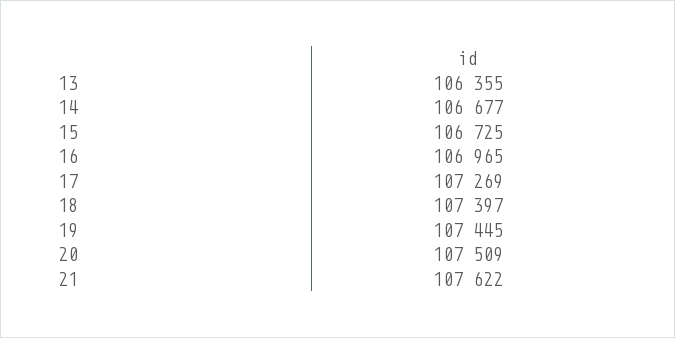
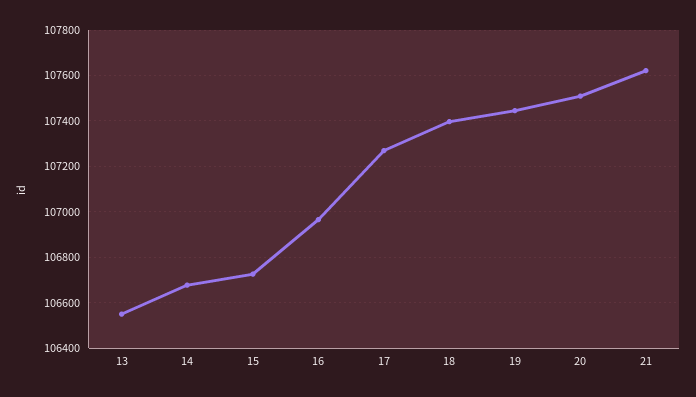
13: 106355 -> 106550

